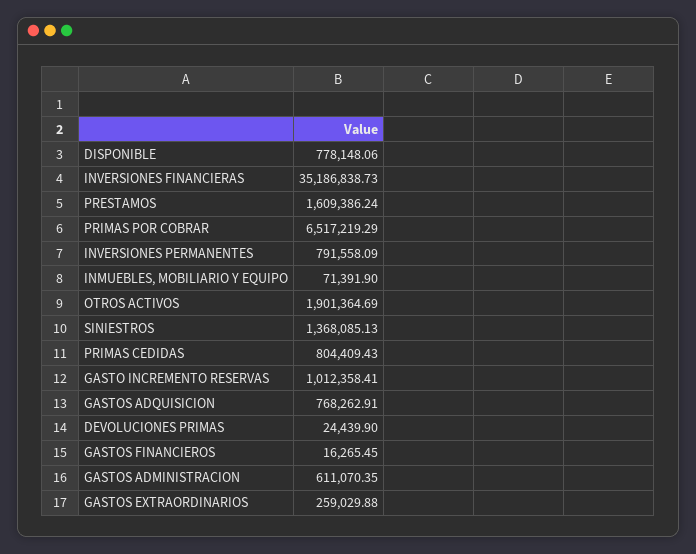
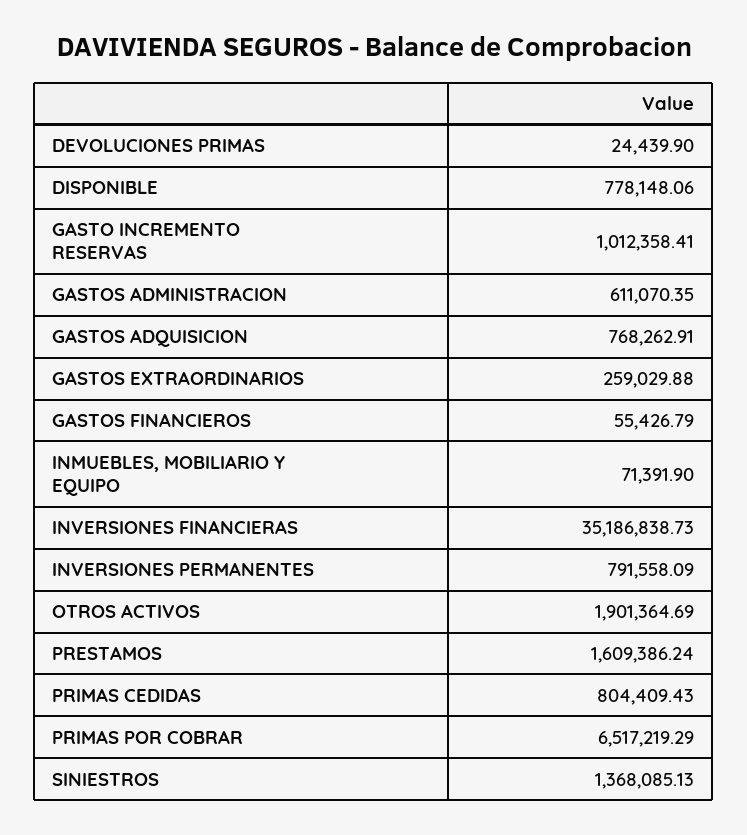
GASTOS FINANCIEROS: 16265.45 -> 55426.79

